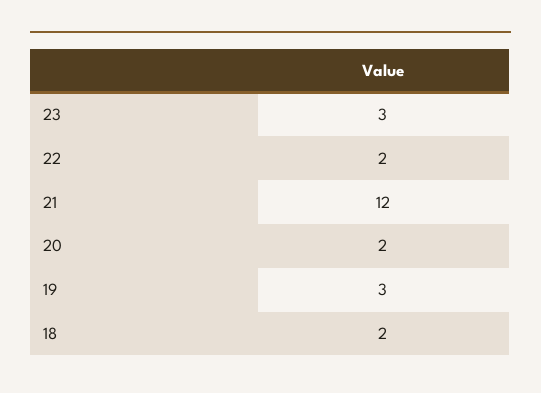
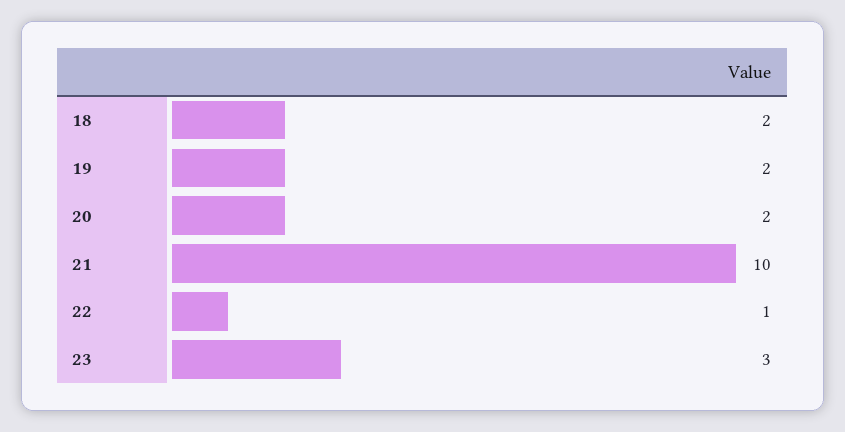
22: 2 -> 1
21: 12 -> 10
19: 3 -> 2

